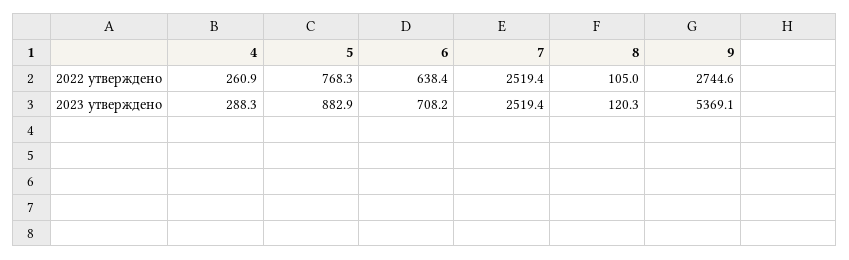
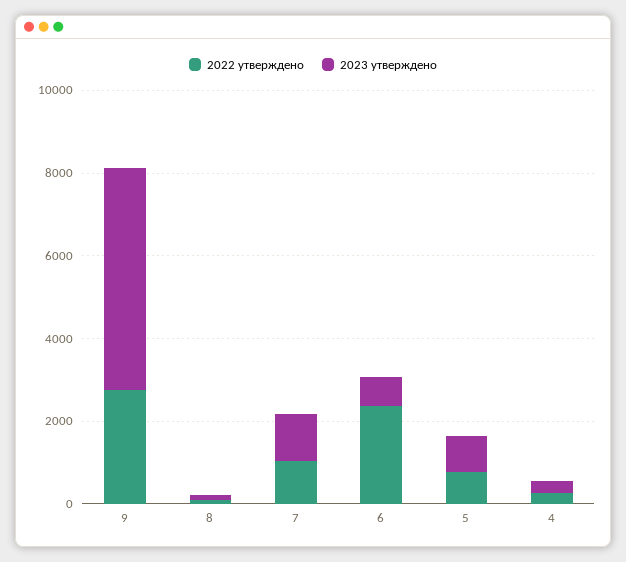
2022 утверждено, 6: 638.4 -> 2500
2022 утверждено, 7: 2519.4 -> 1000
2023 утверждено, 7: 2519.4 -> 1000

